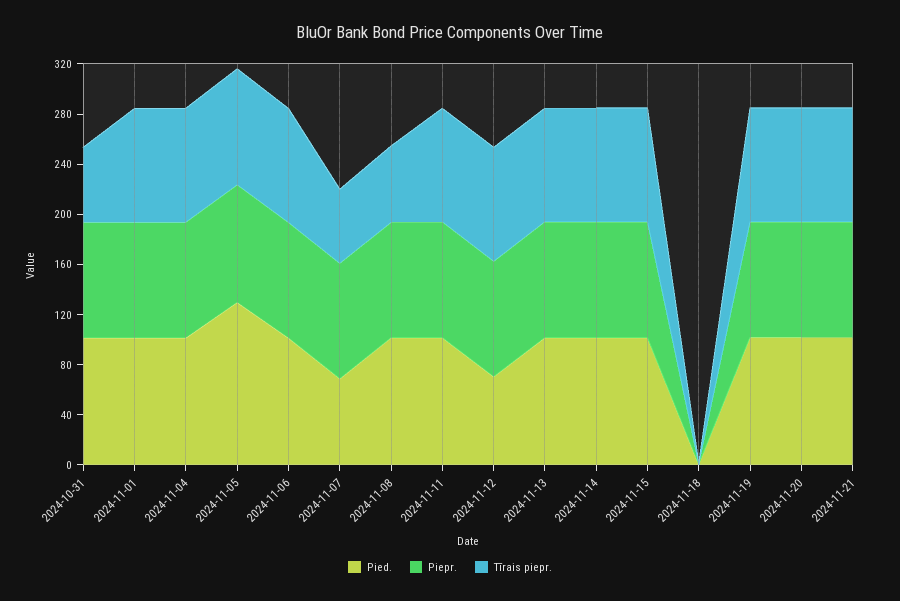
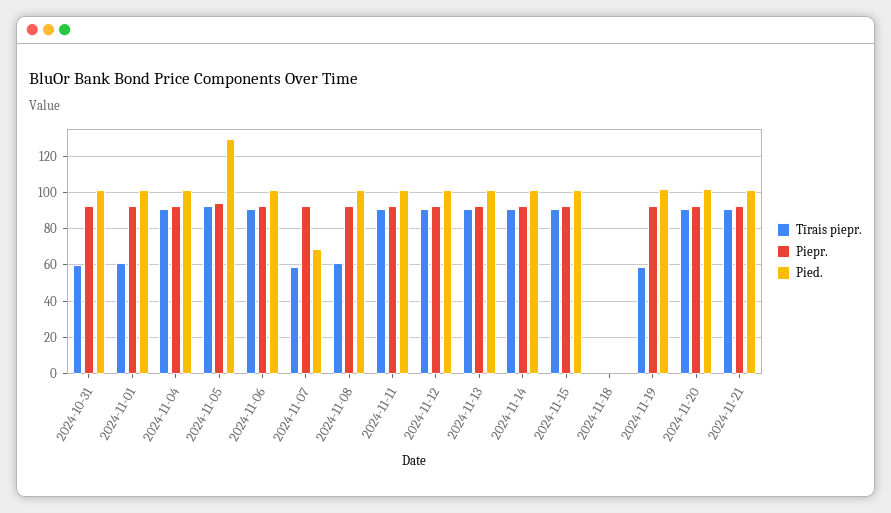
Tīrais piepr., 2024-11-01: 90 -> 60
Pied., 2024-11-12: 70 -> 100
Tīrais piepr., 2024-11-19: 90 -> 60

